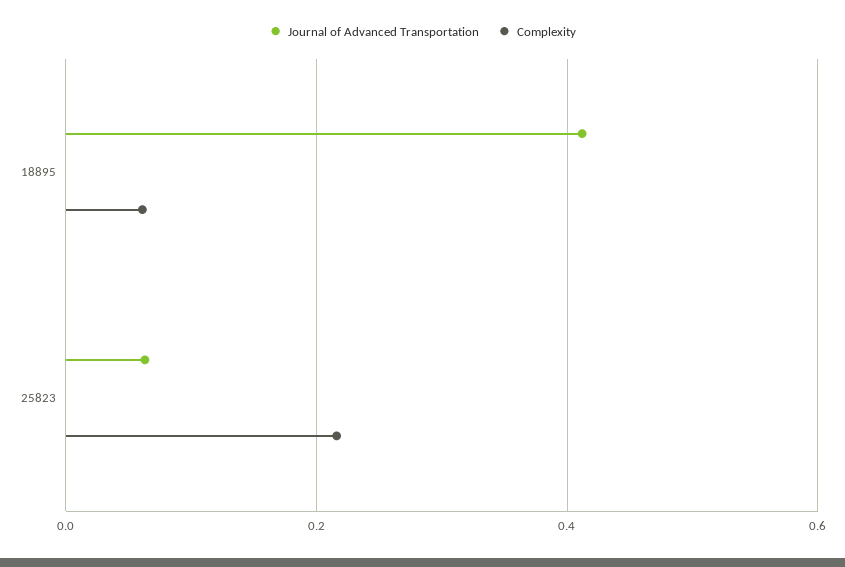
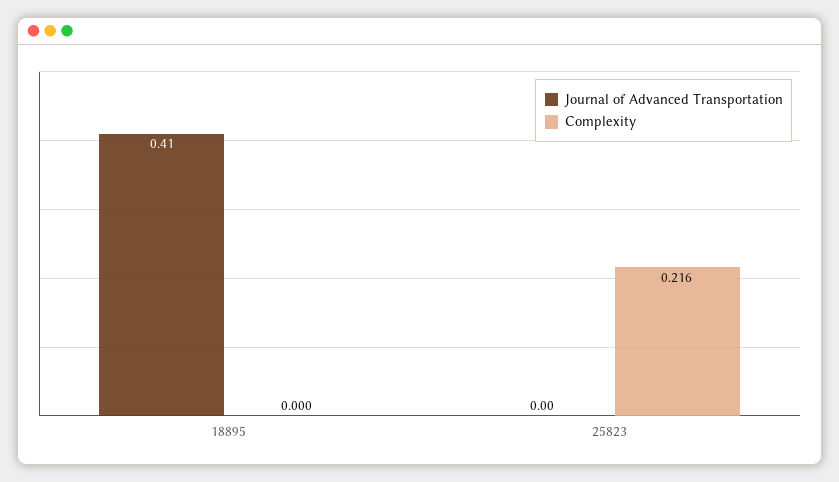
Complexity, 18895: 0.06 -> 0
Journal of Advanced Transportation, 25823: 0.06 -> 0

